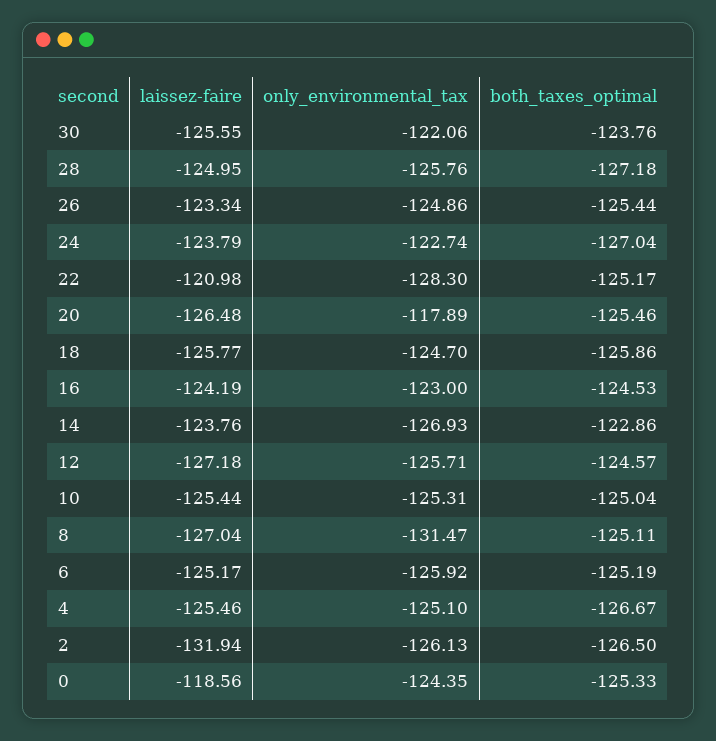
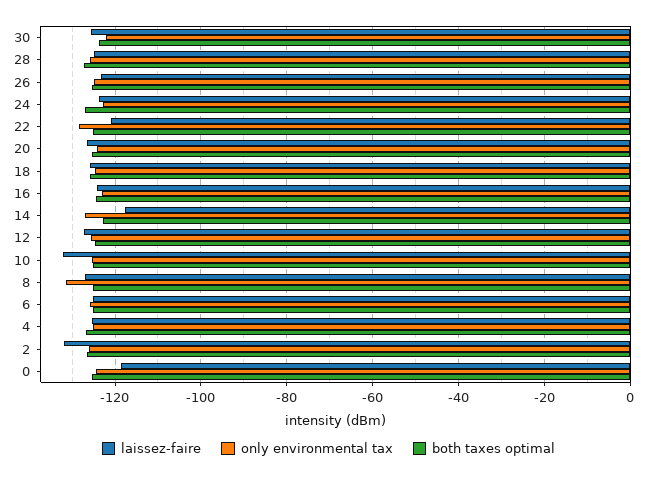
only_environmental_tax, 20: -117.89 -> -124
laissez-faire, 14: -123.76 -> -118
laissez-faire, 10: -125.44 -> -132

